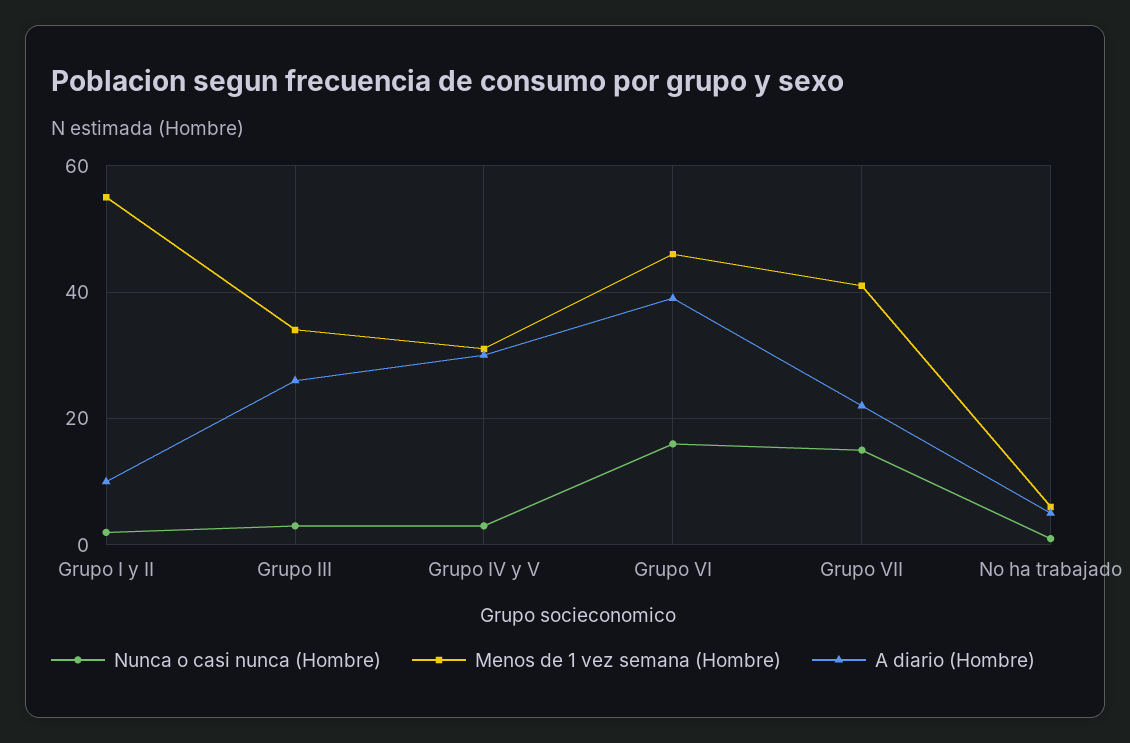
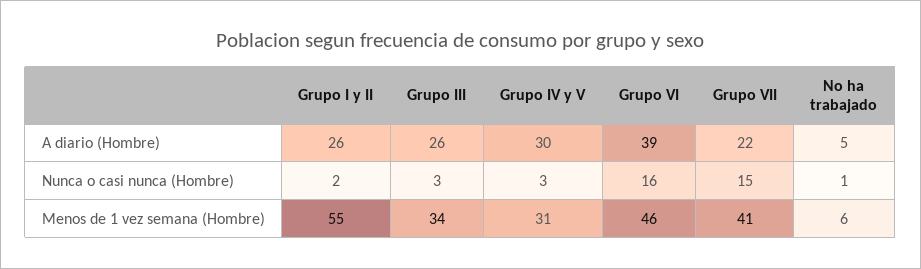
A diario (Hombre), Grupo I y II: 10 -> 26

